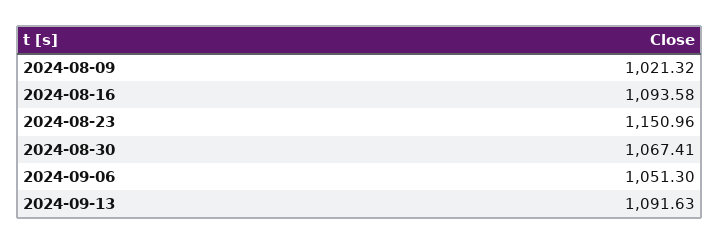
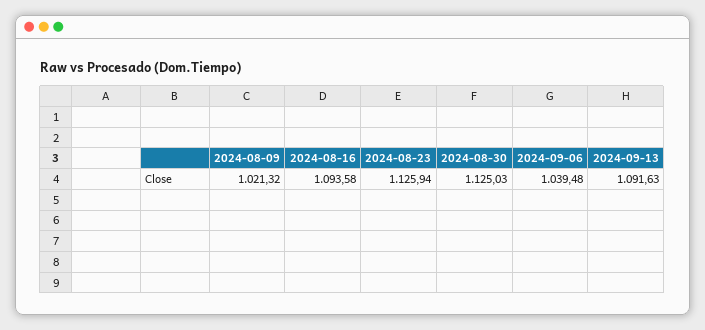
2024-08-23: 1150.96 -> 1125.94
2024-08-30: 1067.41 -> 1125.03
2024-09-06: 1051.3 -> 1039.48

